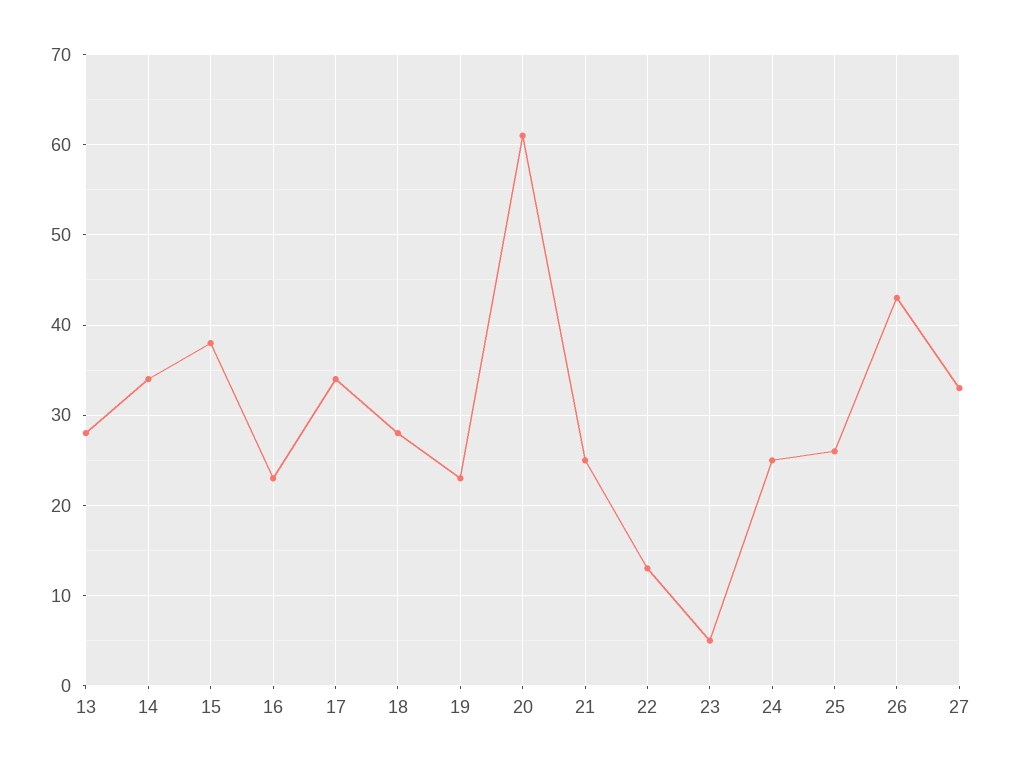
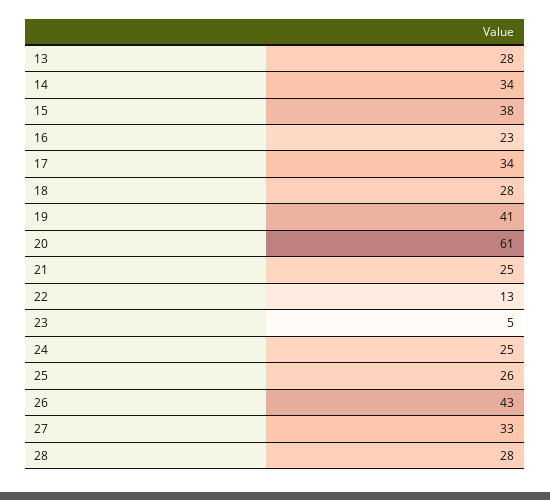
19: 23 -> 41
28: none -> 28

